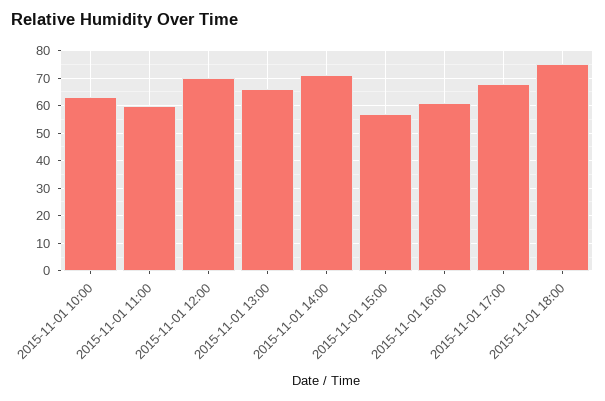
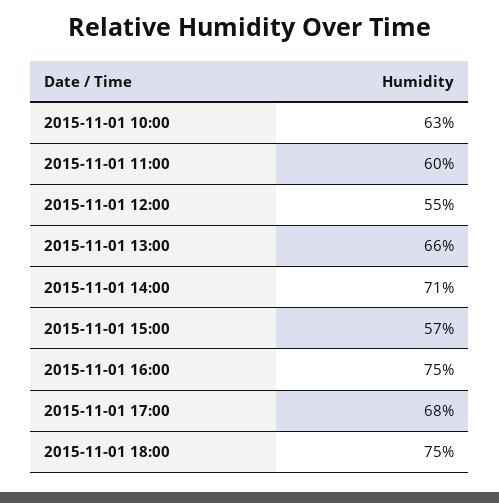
2015-11-01 12:00: 70 -> 55
2015-11-01 16:00: 60 -> 75

